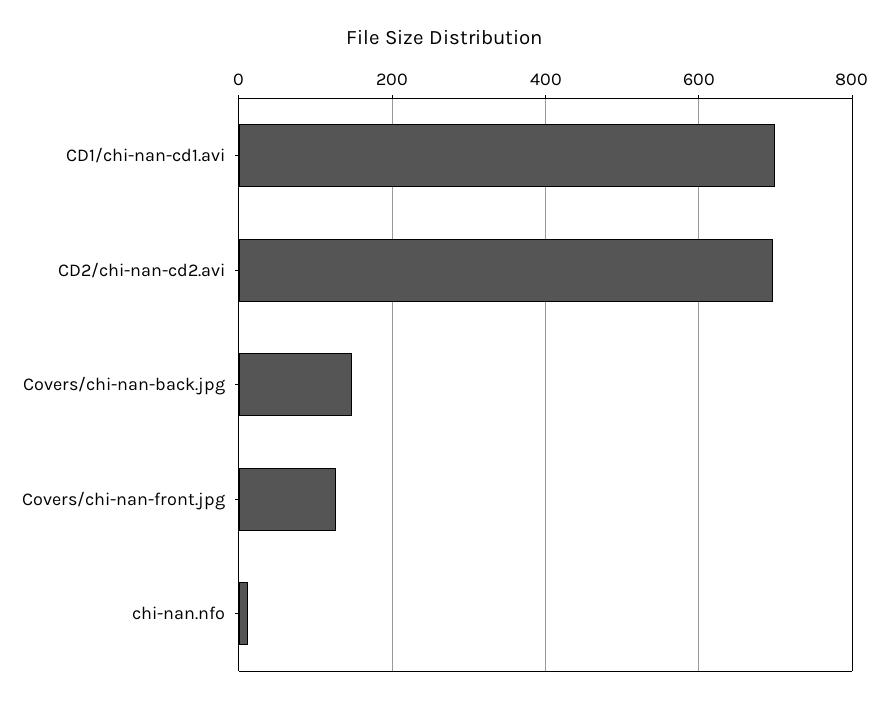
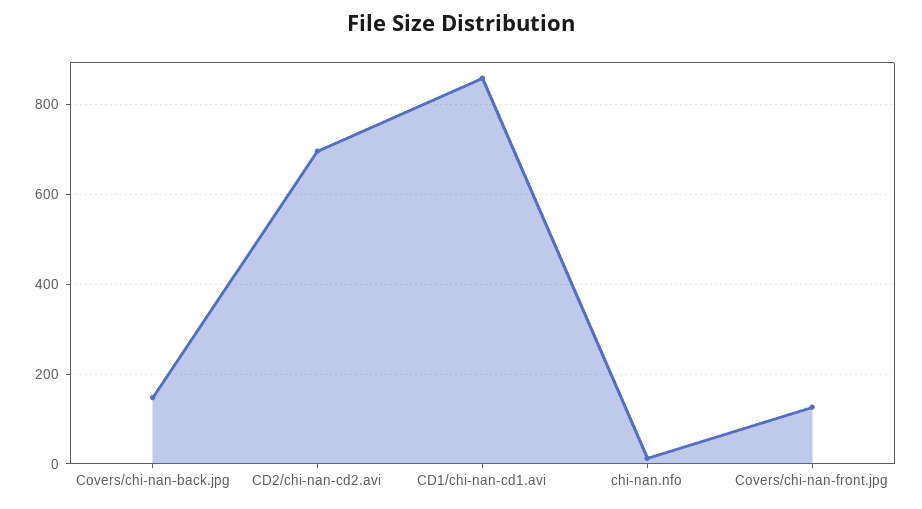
CD1/chi-nan-cd1.avi: 700 -> 860

